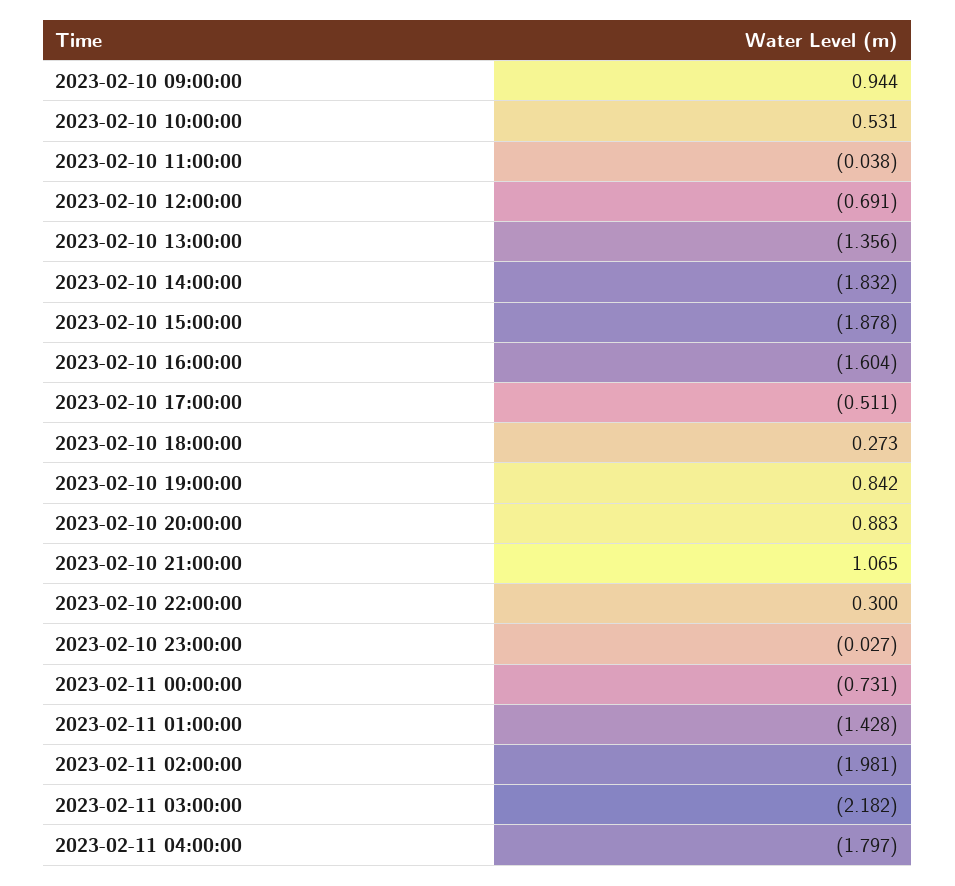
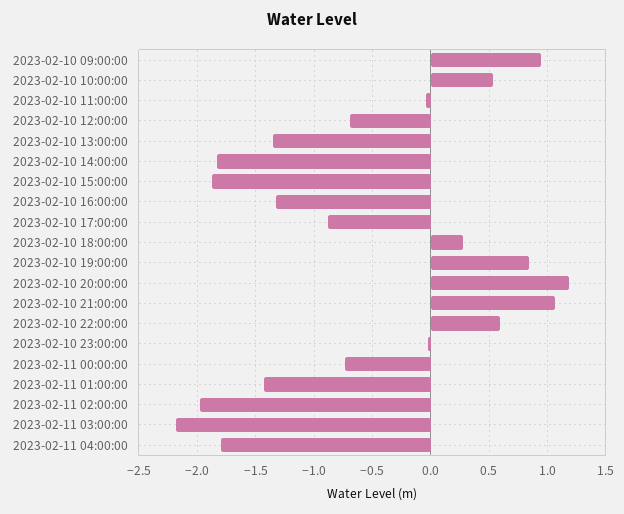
2023-02-10 16:00:00: -1.604 -> -1.3
2023-02-10 17:00:00: -0.511 -> -0.9
2023-02-10 20:00:00: 0.883 -> 1.2
2023-02-10 22:00:00: 0.3 -> 0.6

